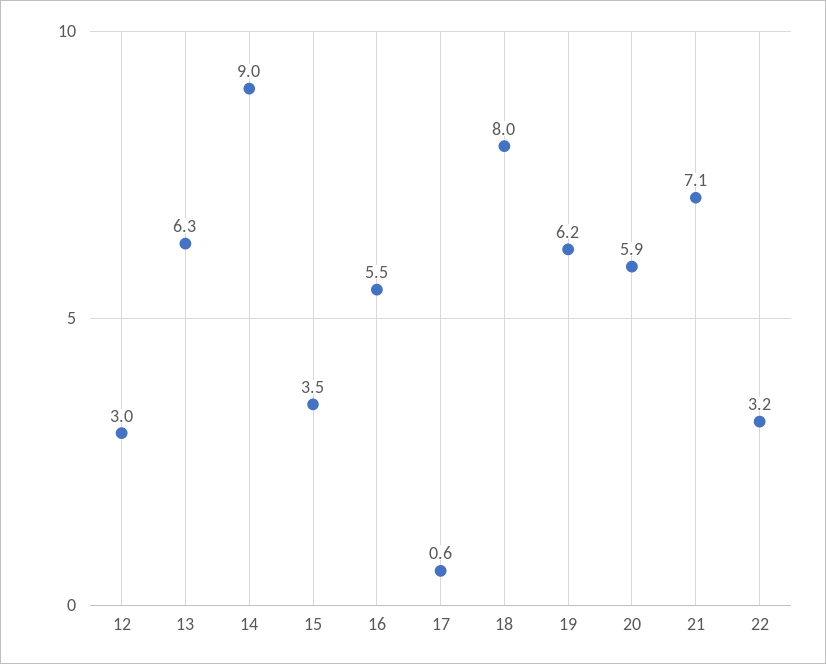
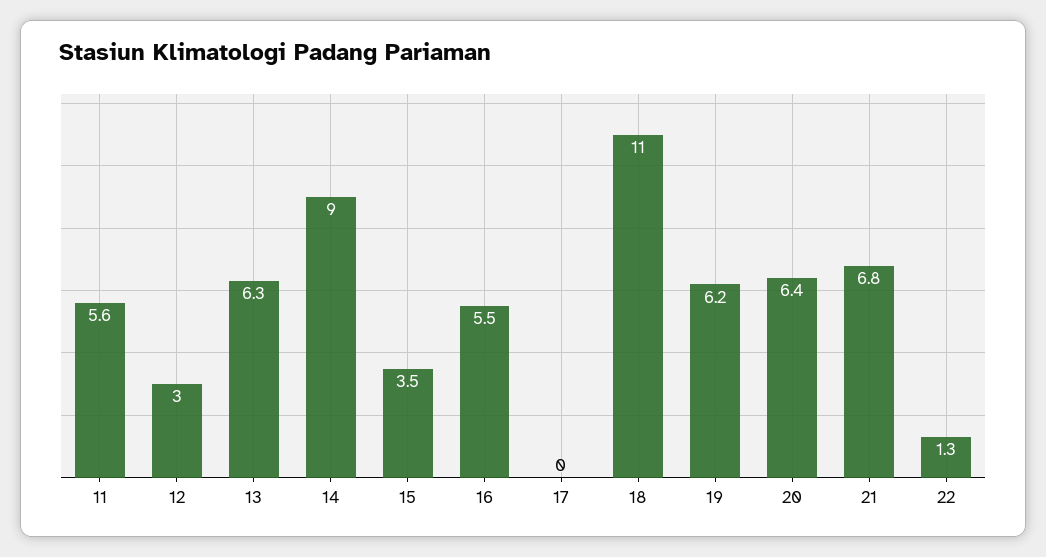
17: 0.6 -> 0
18: 8 -> 11
20: 5.9 -> 6.4
21: 7.1 -> 6.8
22: 3.2 -> 1.3
11: none -> 5.6

